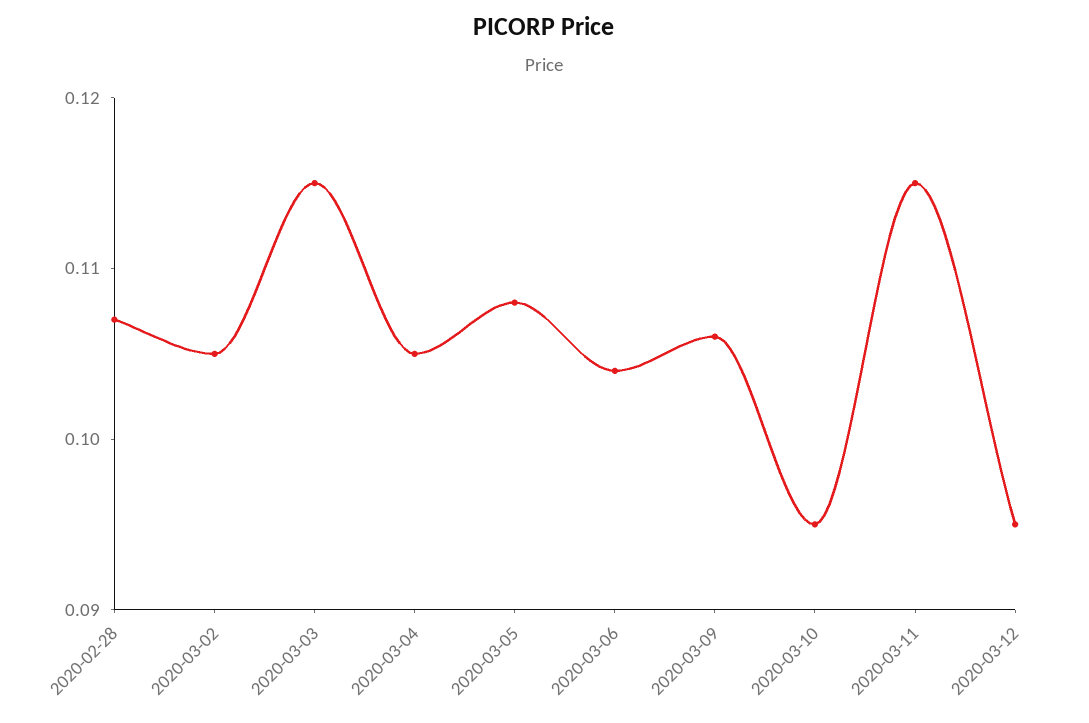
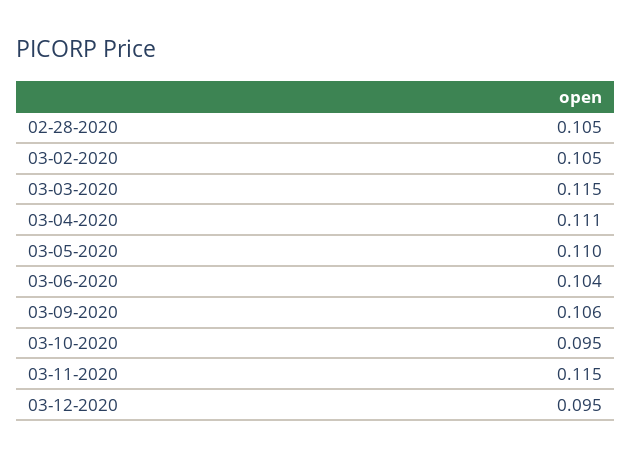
2020-02-28: 0.107 -> 0.105
2020-03-04: 0.105 -> 0.111
2020-03-05: 0.108 -> 0.11

